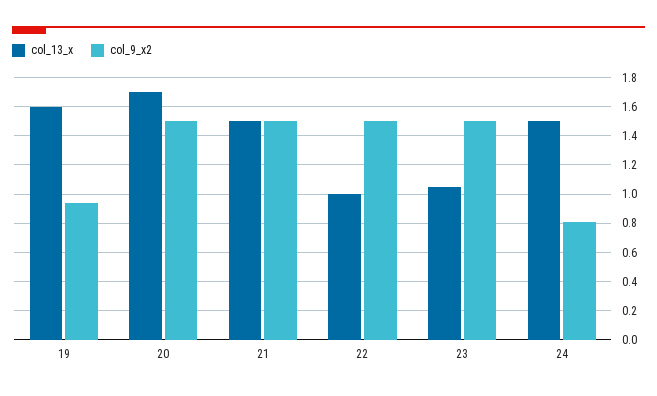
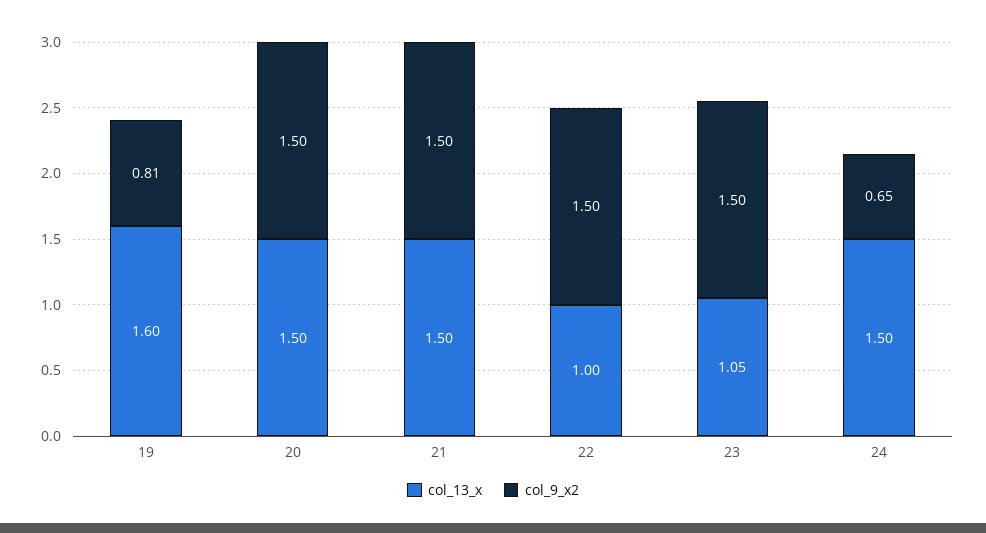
col_9_x2, 19: 0.95 -> 0.81
col_13_x, 20: 1.7 -> 1.5
col_9_x2, 24: 0.8 -> 0.65

